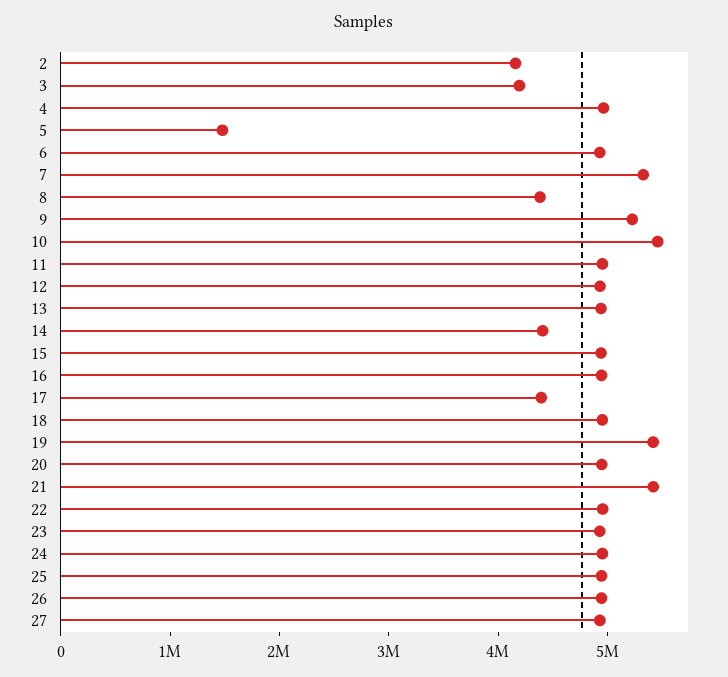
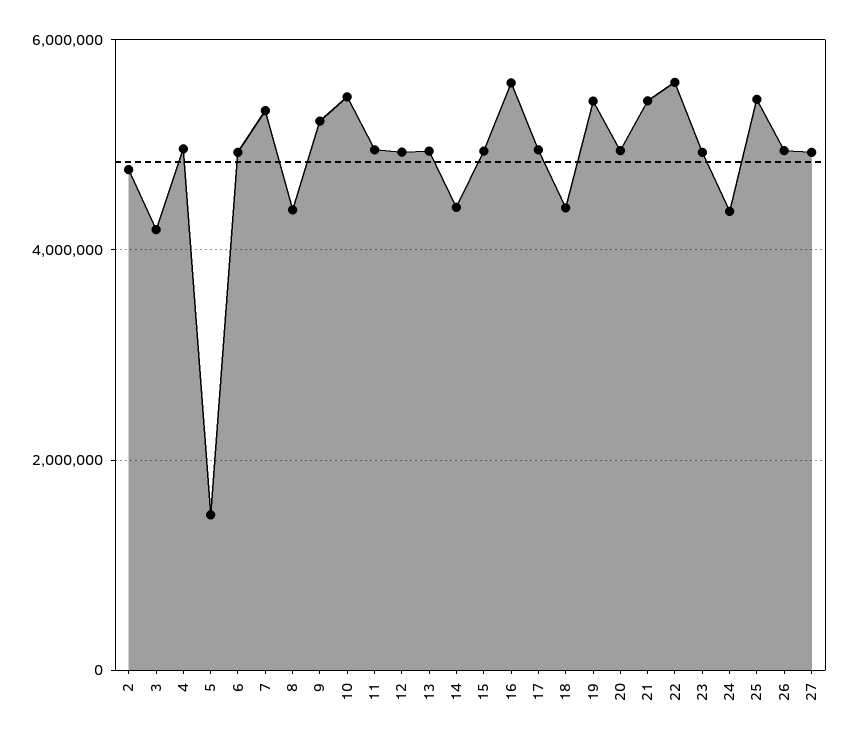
2: 4200000 -> 4800000
16: 5000000 -> 5600000
17: 4400000 -> 5000000
18: 5000000 -> 4400000
22: 5000000 -> 5600000
24: 5000000 -> 4400000
25: 5000000 -> 5400000

